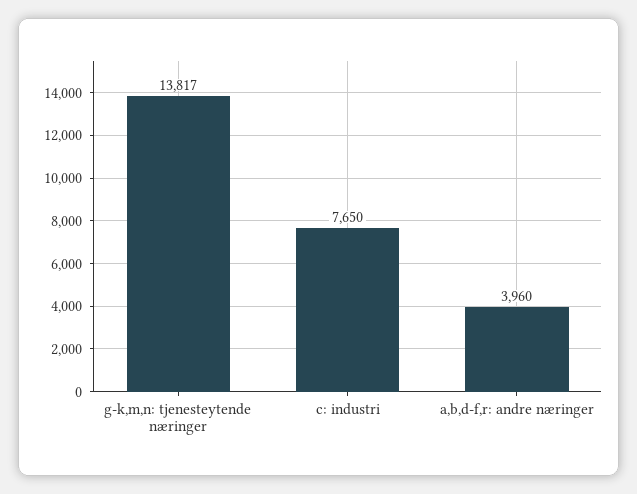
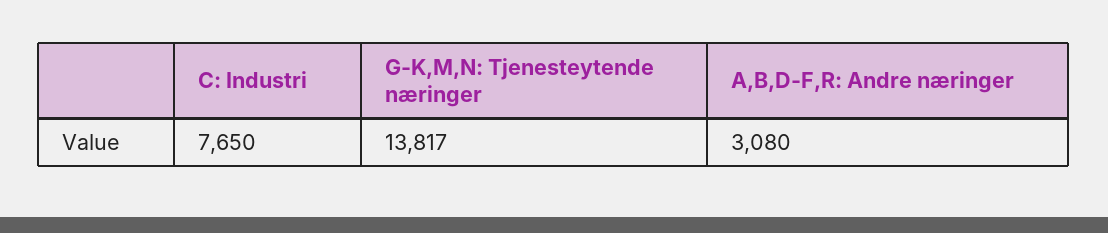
a,b,d-f,r: andre næringer: 3960 -> 3080

